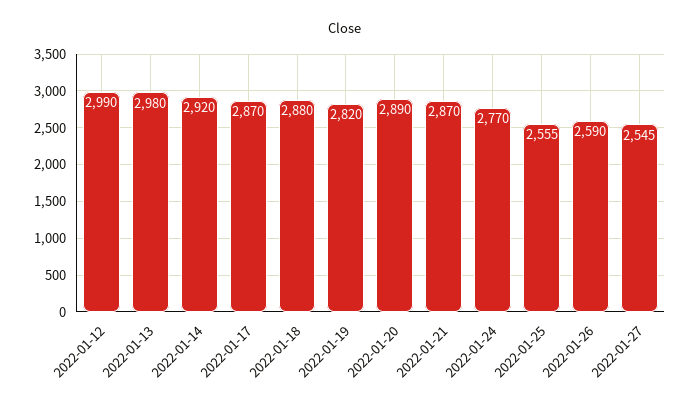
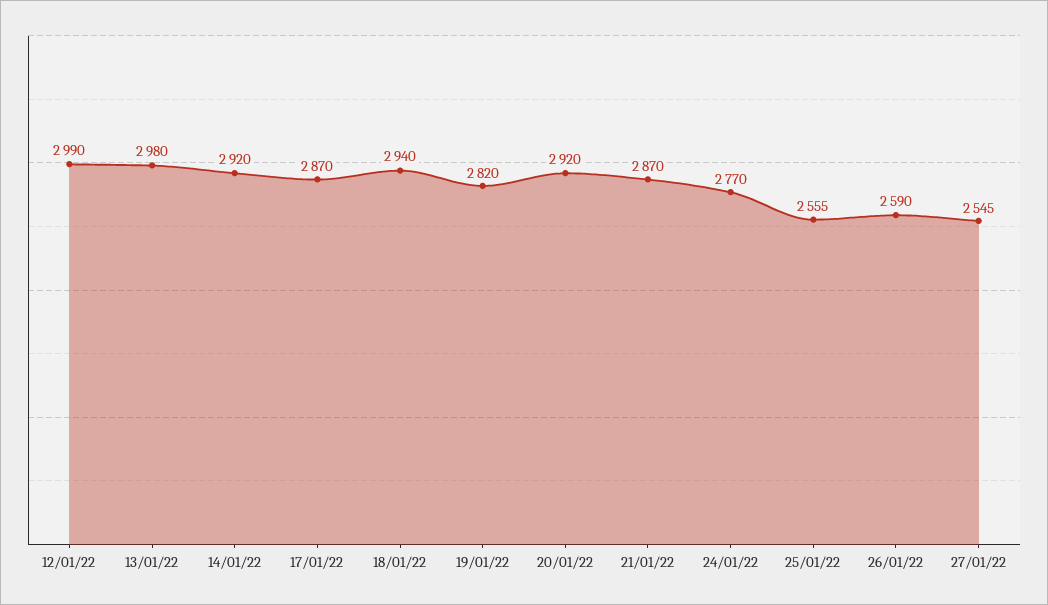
2022-01-18: 2880 -> 2940
2022-01-20: 2890 -> 2920

